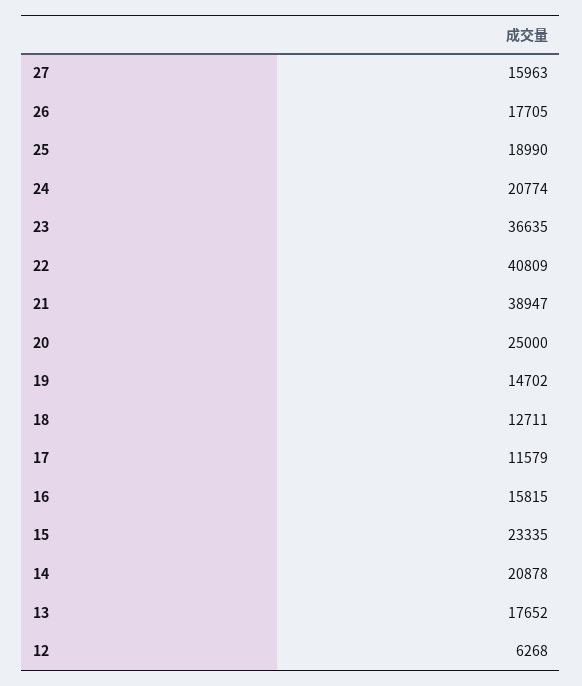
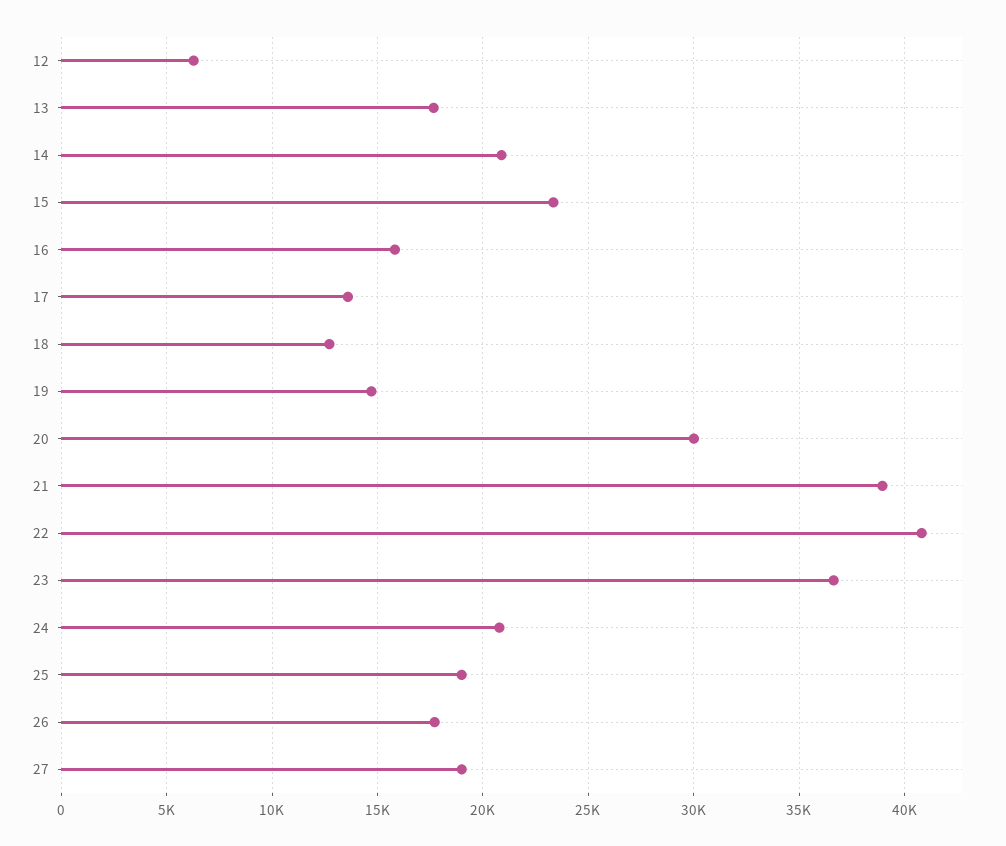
27: 15963 -> 19000
20: 25000 -> 30000
17: 11579 -> 13500

